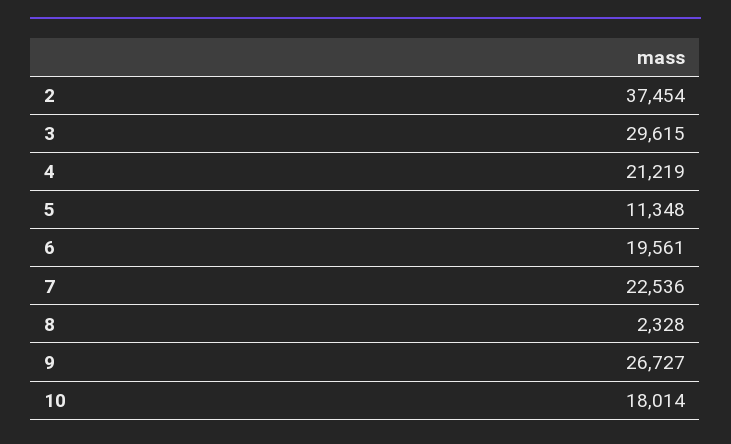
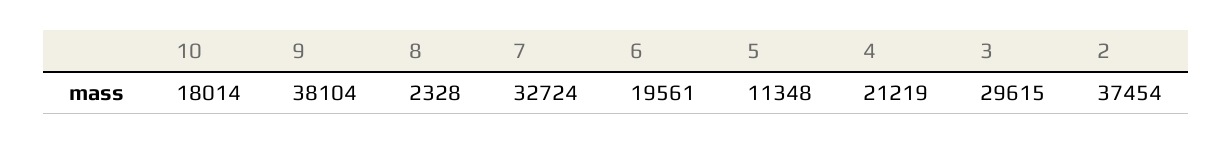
7: 22536 -> 32724
9: 26727 -> 38104

